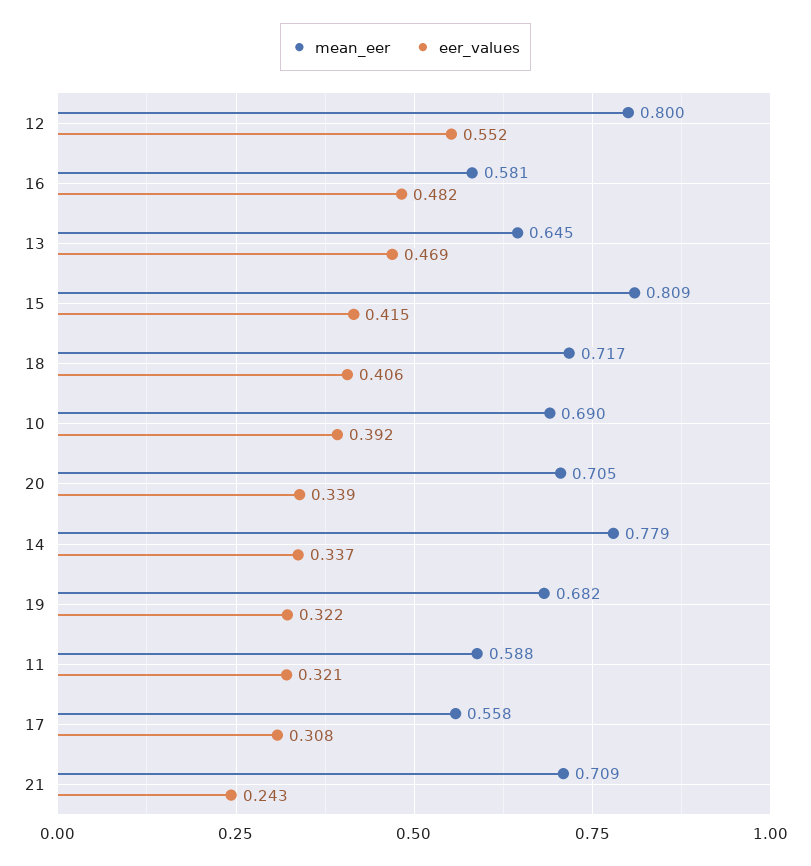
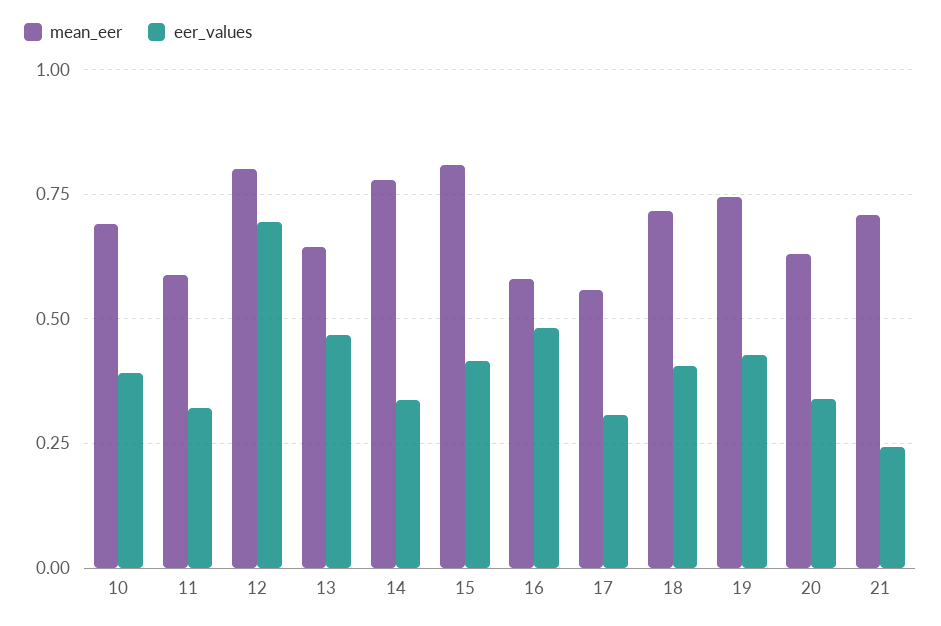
eer_values, 12: 0.552 -> 0.7
mean_eer, 20: 0.705 -> 0.625
mean_eer, 19: 0.682 -> 0.75
eer_values, 19: 0.322 -> 0.425

